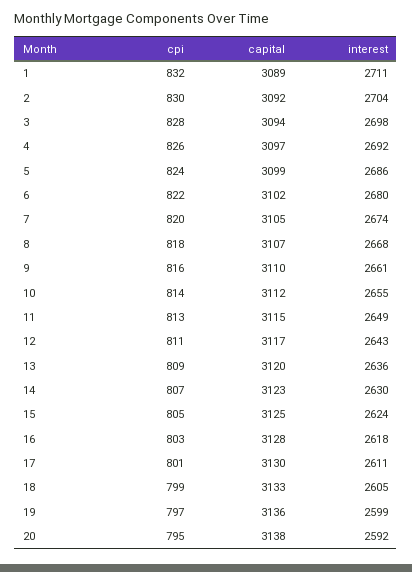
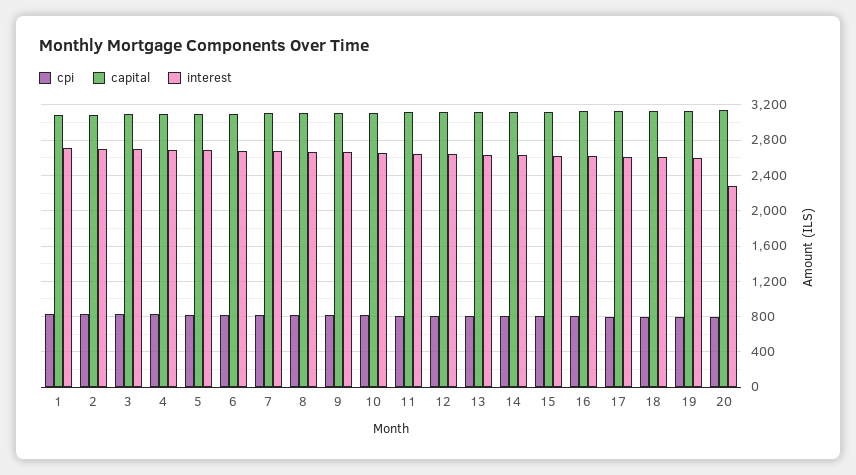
interest, 20: 2592 -> 2300

